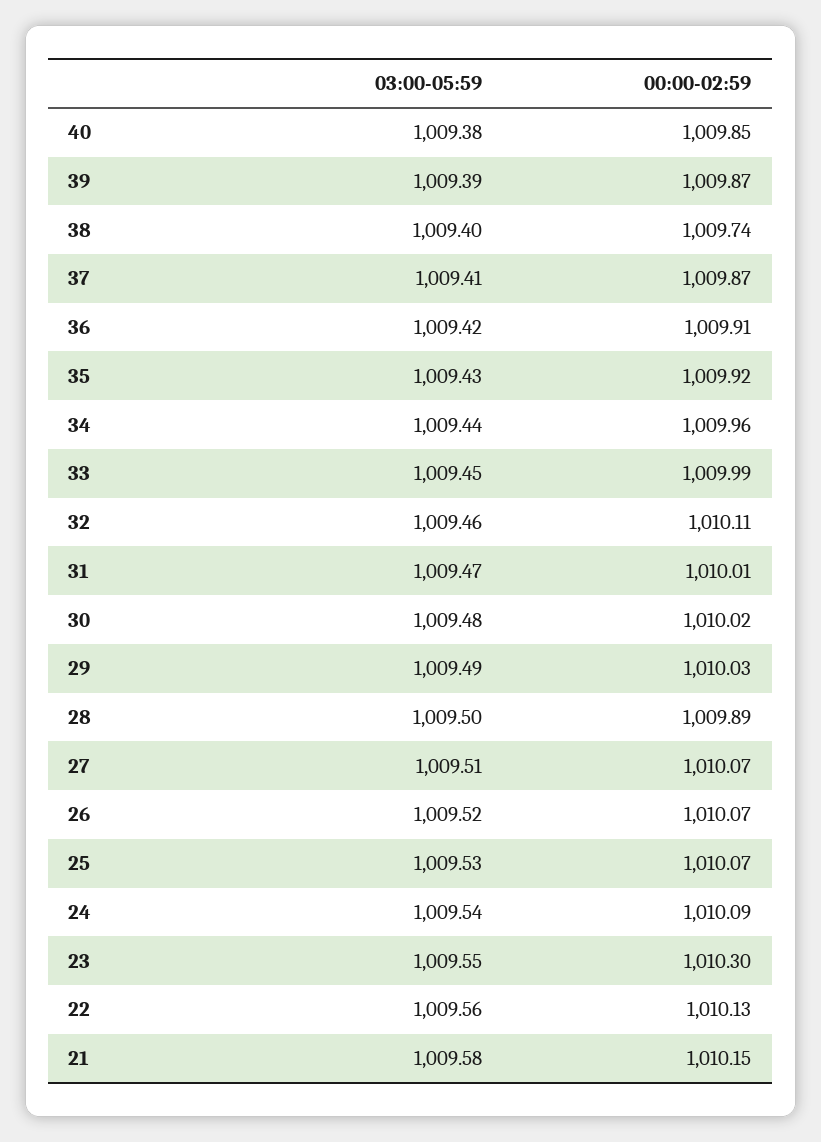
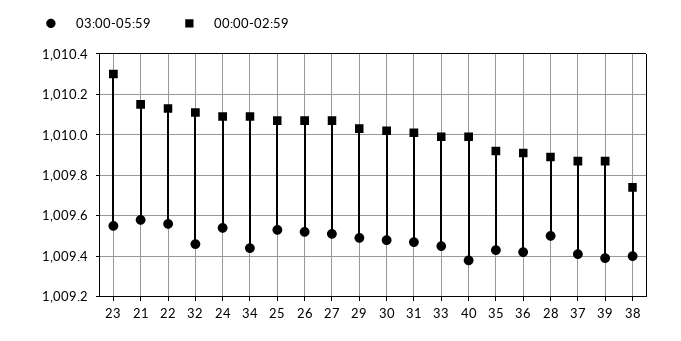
00:00-02:59, 40: 1009.85 -> 1010
00:00-02:59, 34: 1009.96 -> 1010.1

